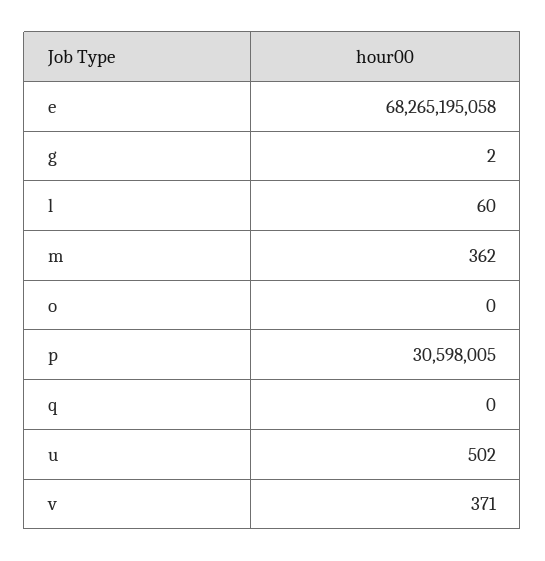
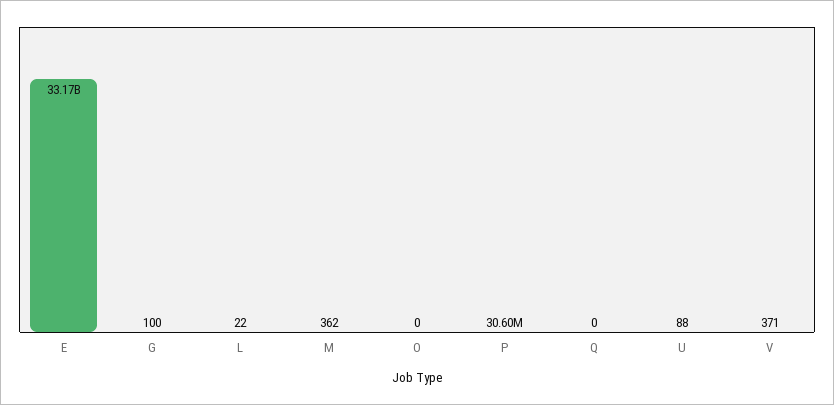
e: 68265195058 -> 33170000000
g: 2 -> 100
l: 60 -> 22
u: 502 -> 88

